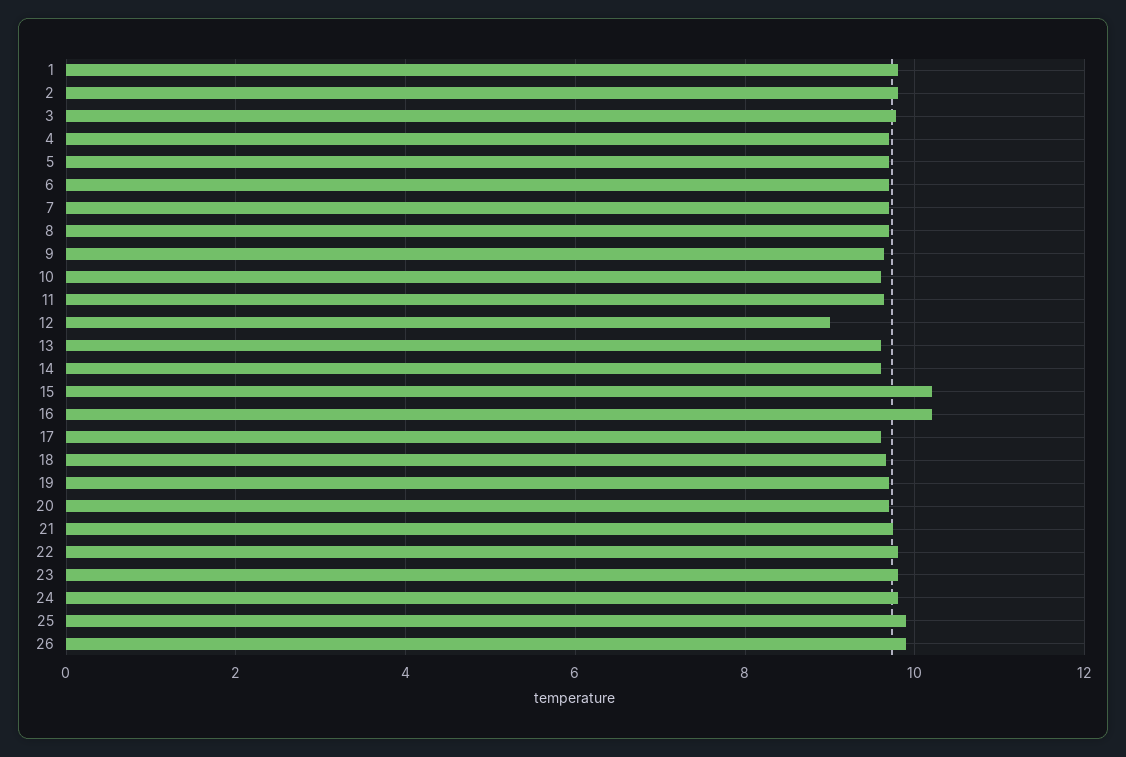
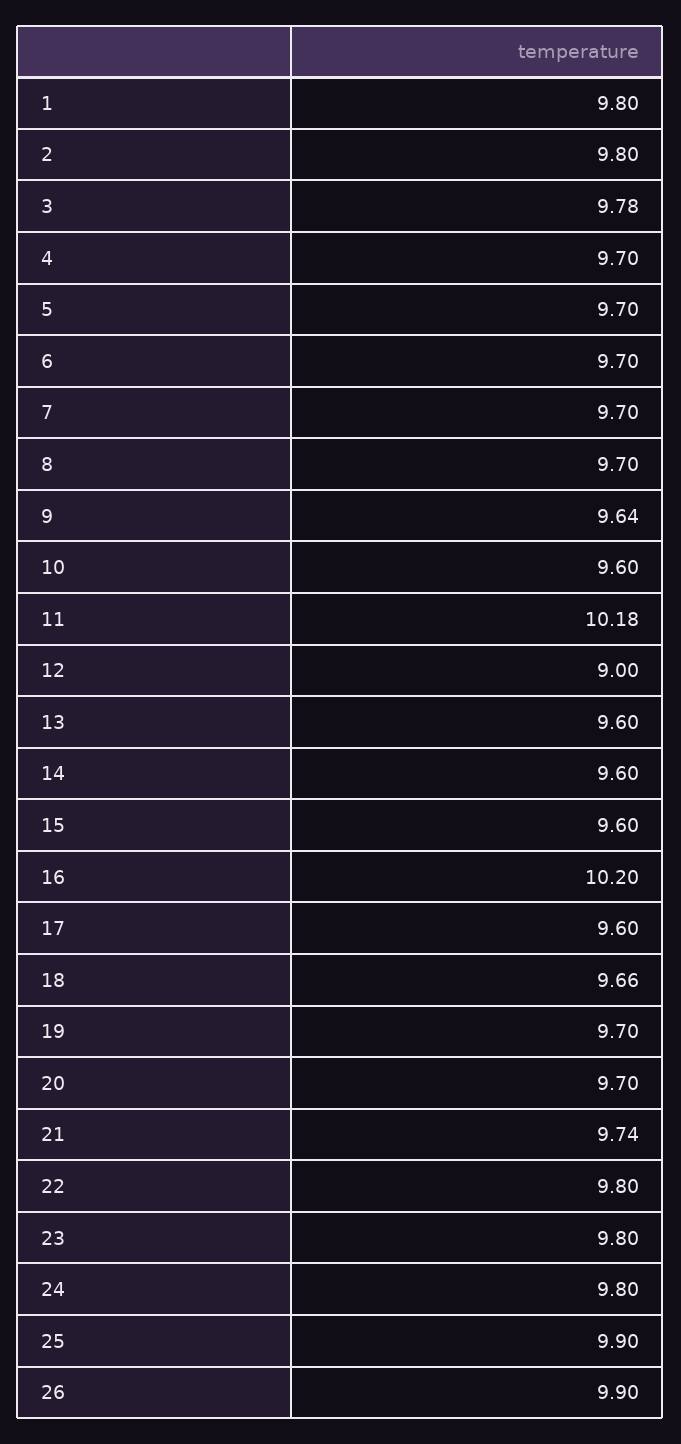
11: 9.6 -> 10.18
15: 10.2 -> 9.6

